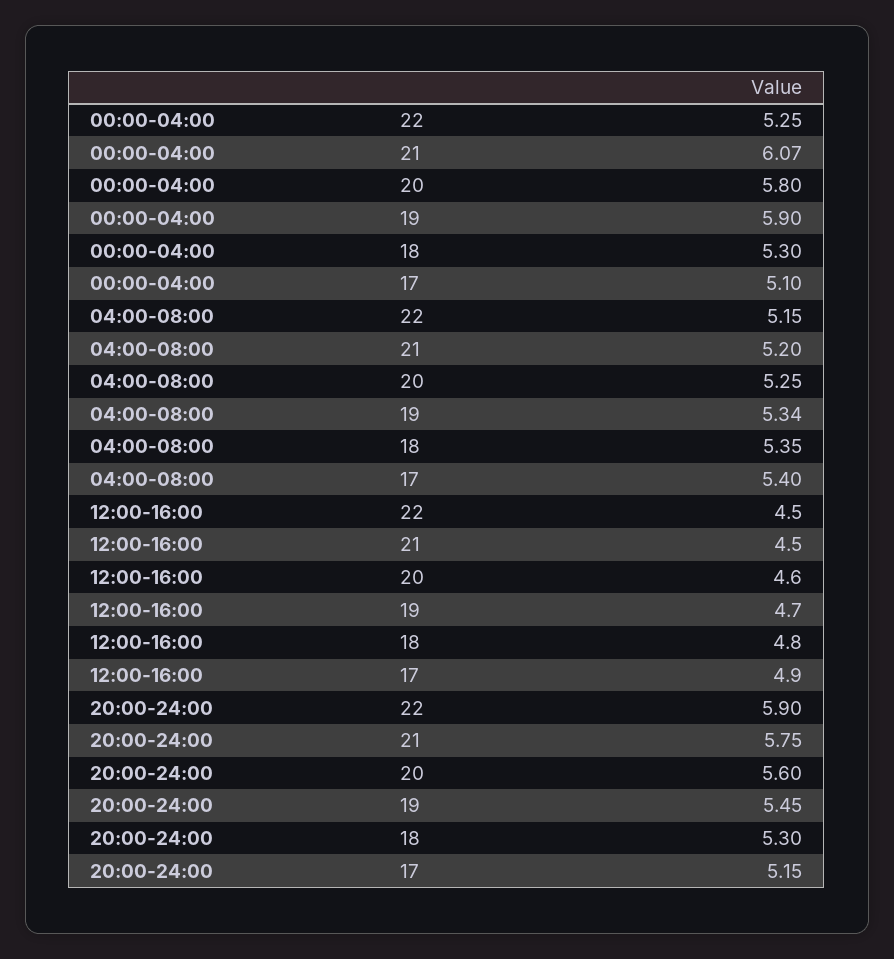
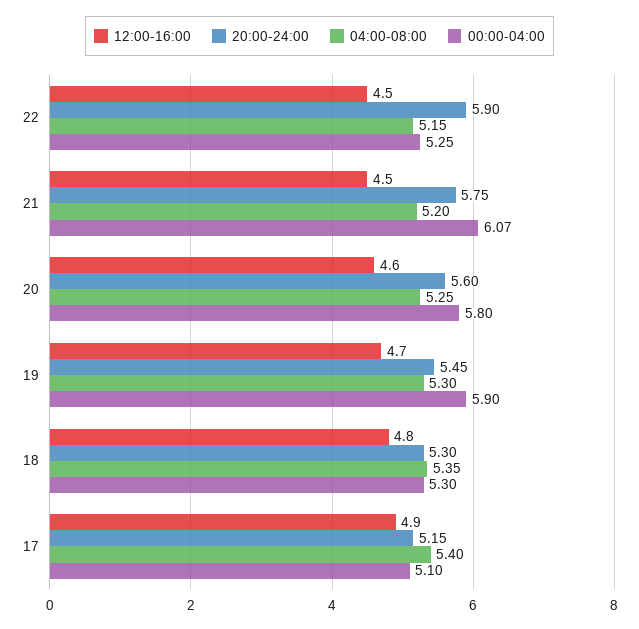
04:00-08:00, 19: 5.34 -> 5.3

